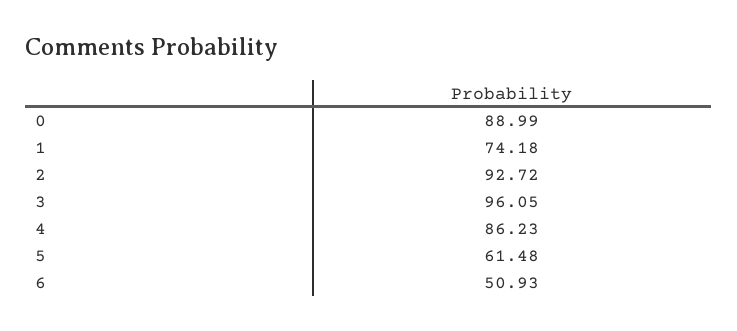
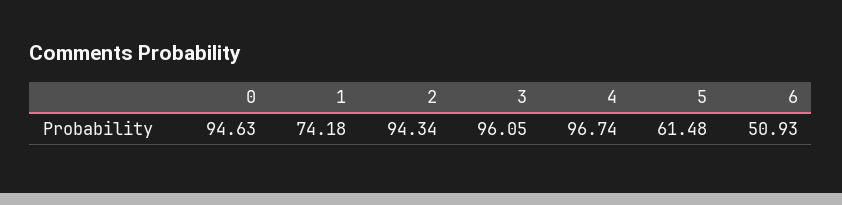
0: 88.99 -> 94.63
2: 92.72 -> 94.34
4: 86.23 -> 96.74

